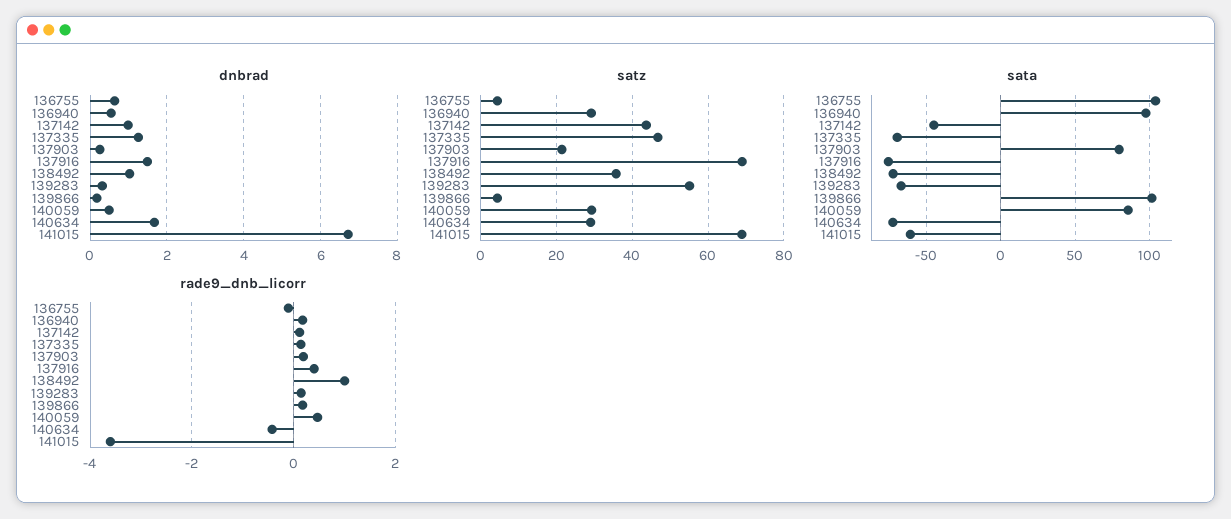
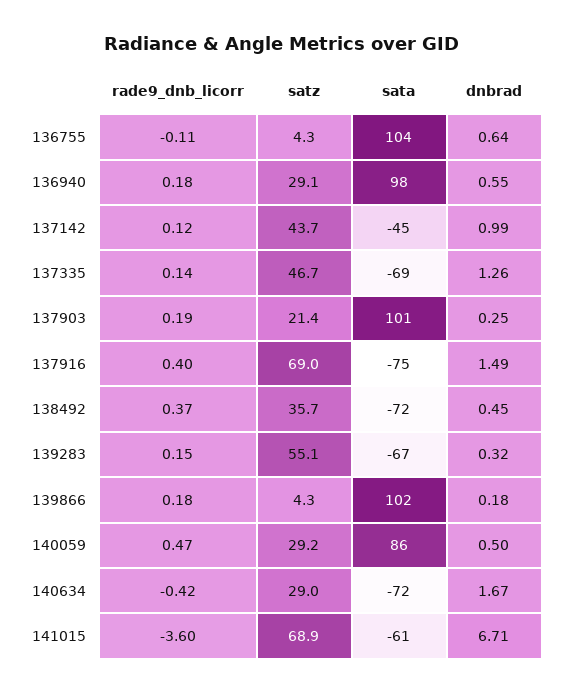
dnbrad, 138492: 1 -> 0.45
sata, 137903: 80 -> 101
rade9_dnb_licorr, 138492: 1 -> 0.37

